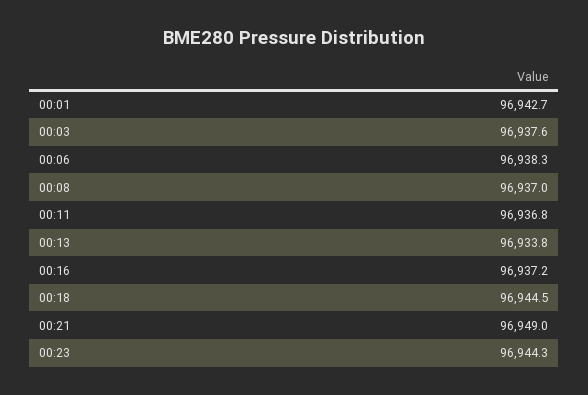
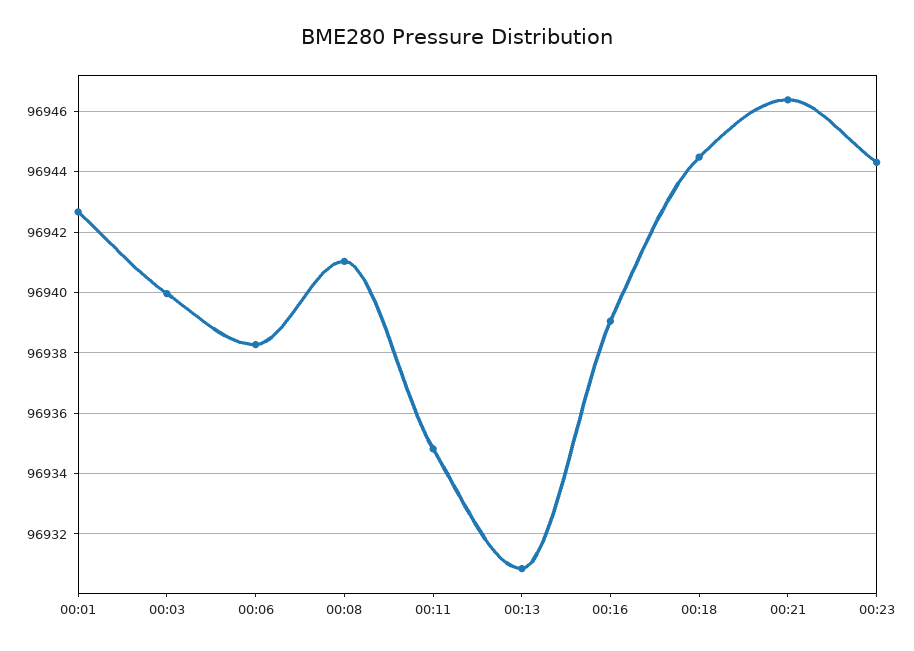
00:03: 96937.6 -> 96940
00:08: 96937 -> 96941
00:11: 96936.8 -> 96934.8
00:13: 96933.8 -> 96930.8
00:16: 96937.2 -> 96939
00:21: 96949 -> 96946.4

